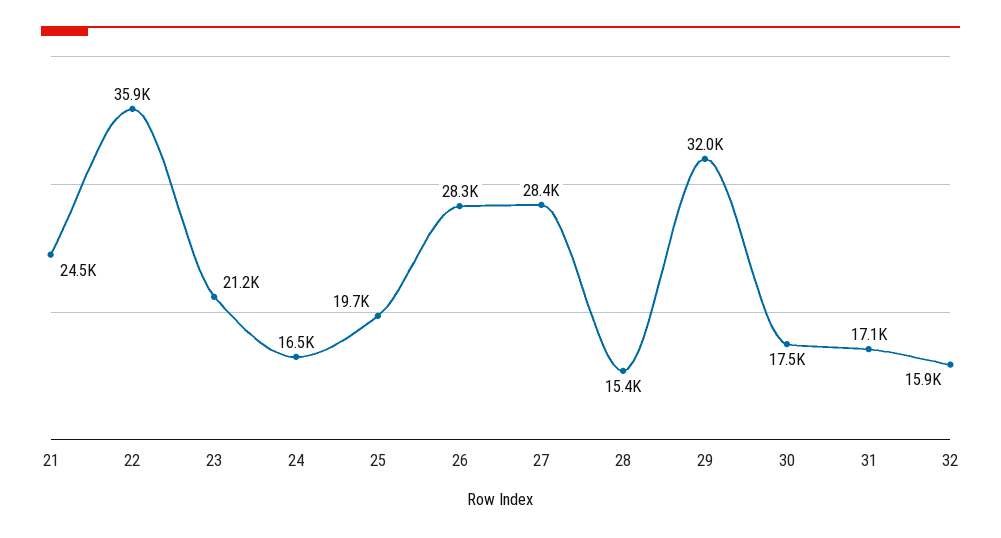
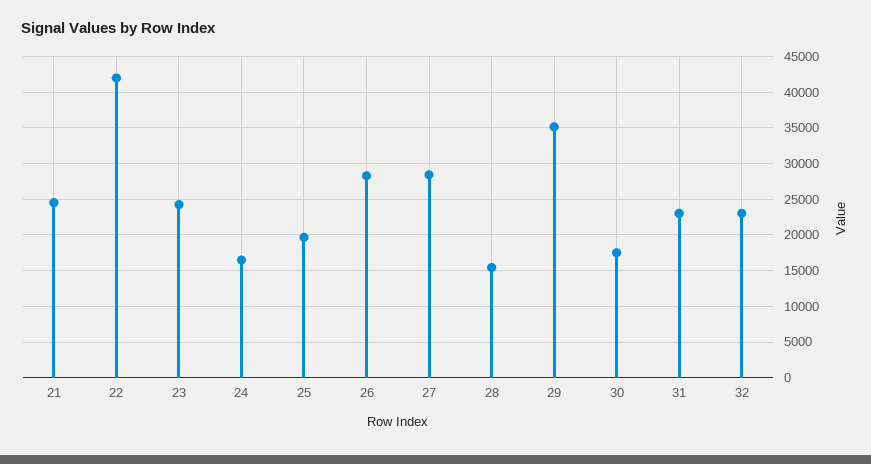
22: 35900 -> 42000
23: 21200 -> 24000
29: 32000 -> 35000
31: 17100 -> 23000
32: 15900 -> 23000

